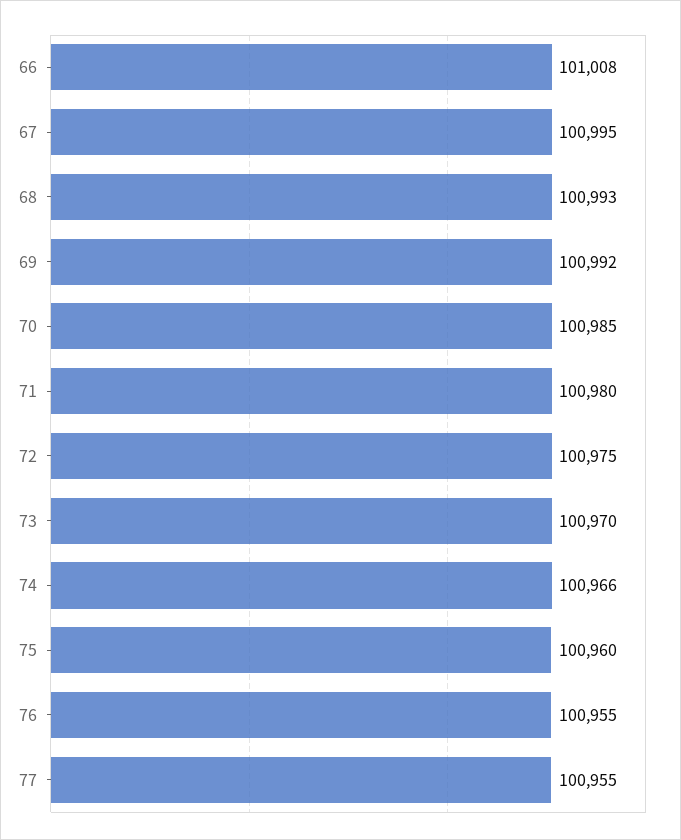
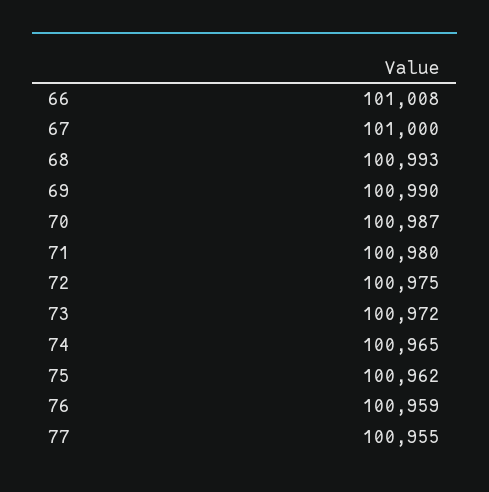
67: 100995 -> 101000
69: 100992 -> 100990
70: 100985 -> 100987
73: 100970 -> 100972
74: 100966 -> 100965
75: 100960 -> 100962
76: 100955 -> 100959

